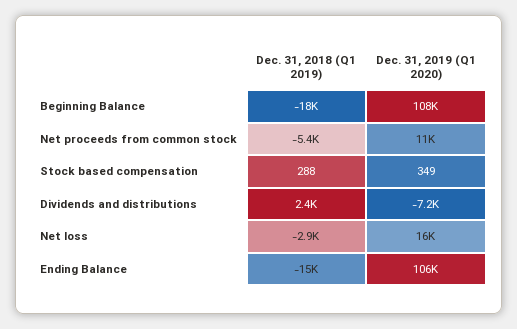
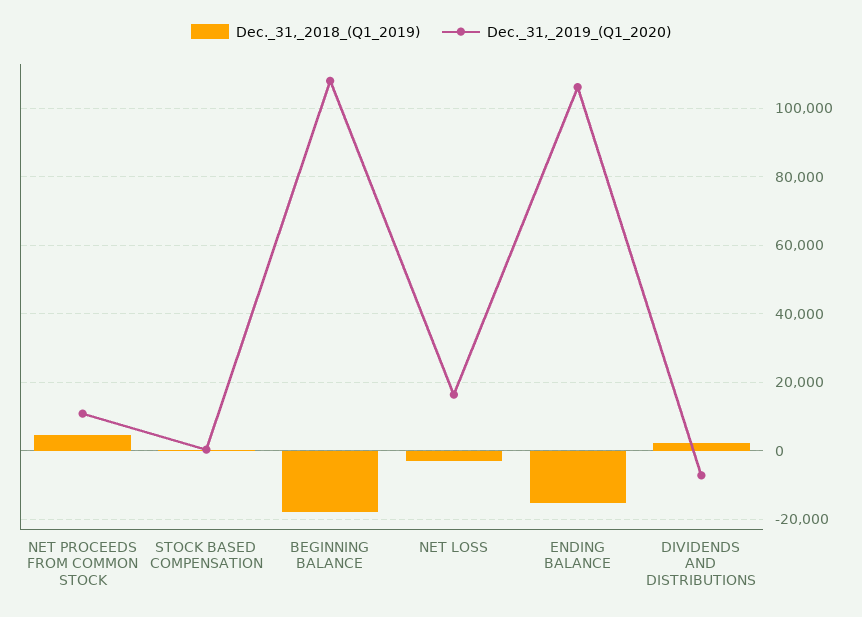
Dec. 31, 2018 (Q1 2019), Net proceeds from common stock: -5400 -> 4000

